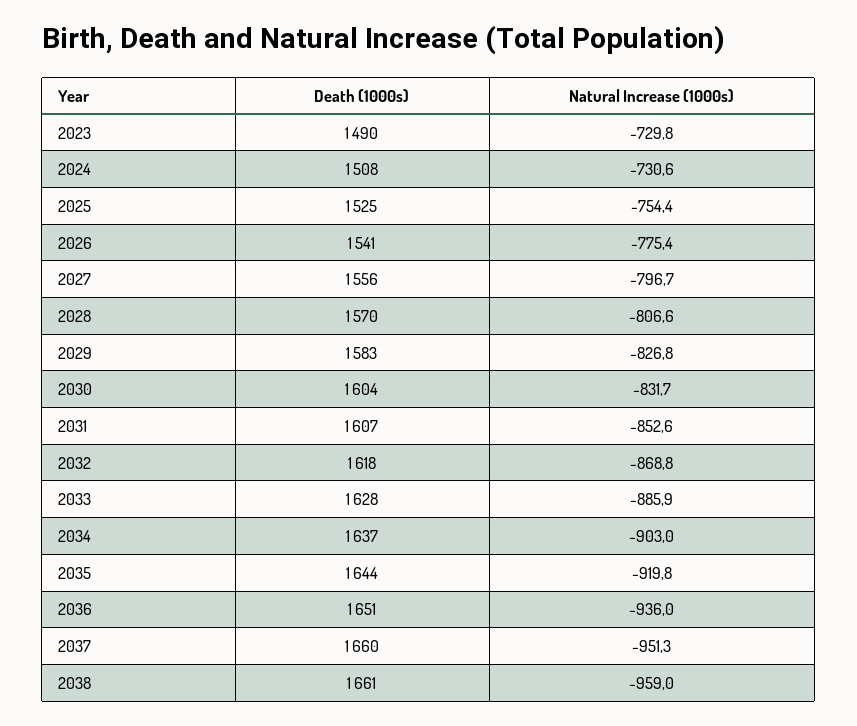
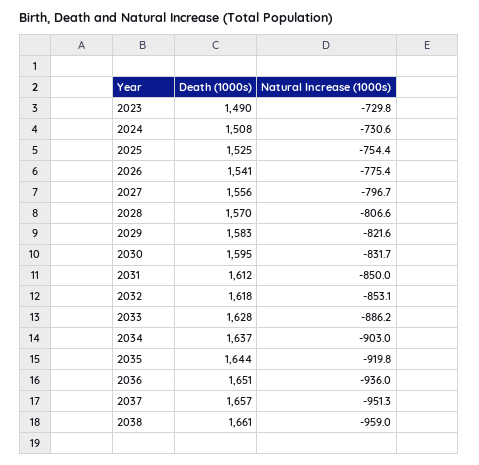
Natural Increase (1000s), 2029: -826.8 -> -821.6
Death (1000s), 2030: 1604 -> 1595
Death (1000s), 2031: 1607 -> 1612
Natural Increase (1000s), 2031: -852.6 -> -850
Natural Increase (1000s), 2032: -868.8 -> -853.1
Natural Increase (1000s), 2033: -885.9 -> -886.2
Death (1000s), 2037: 1660 -> 1657

